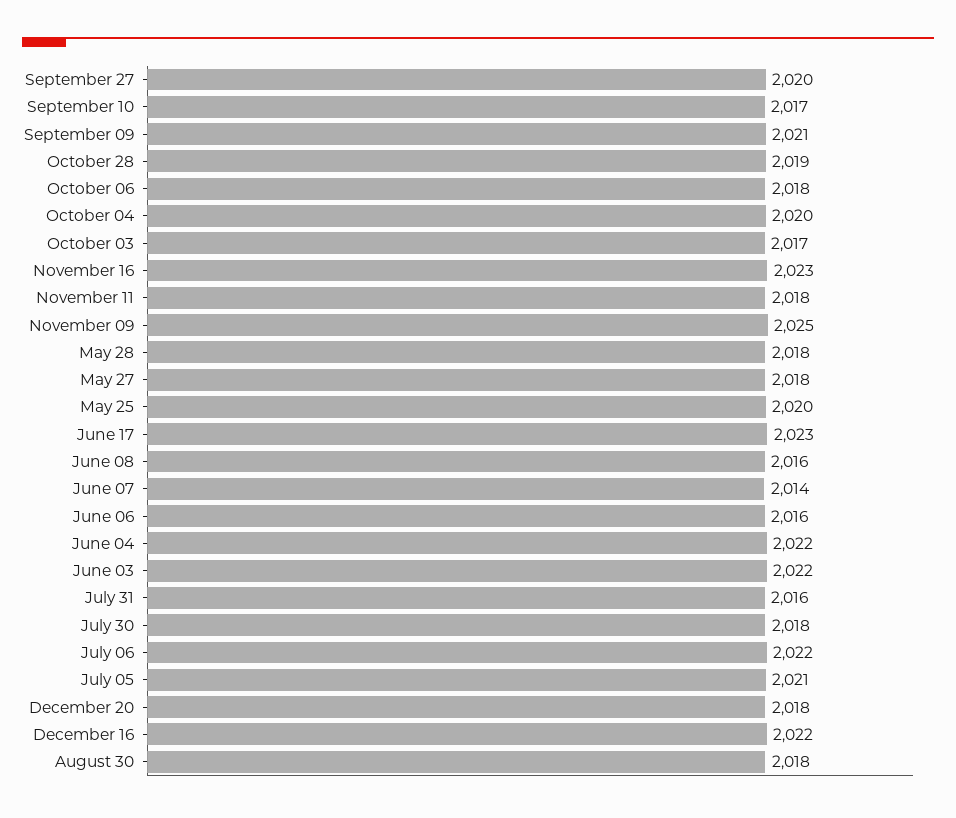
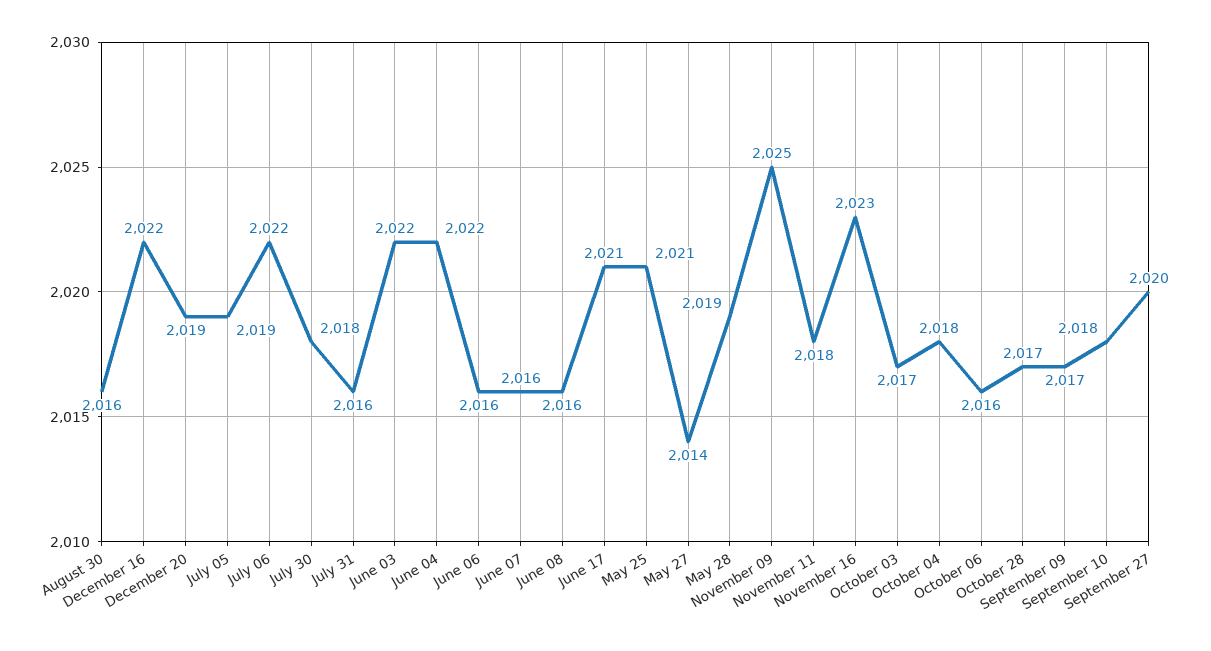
September 10: 2017 -> 2018
September 09: 2021 -> 2017
October 28: 2019 -> 2017
October 06: 2018 -> 2016
October 04: 2020 -> 2018
May 28: 2018 -> 2019
May 27: 2018 -> 2014
May 25: 2020 -> 2021
June 17: 2023 -> 2021
June 07: 2014 -> 2016
July 05: 2021 -> 2019
December 20: 2018 -> 2019
August 30: 2018 -> 2016

